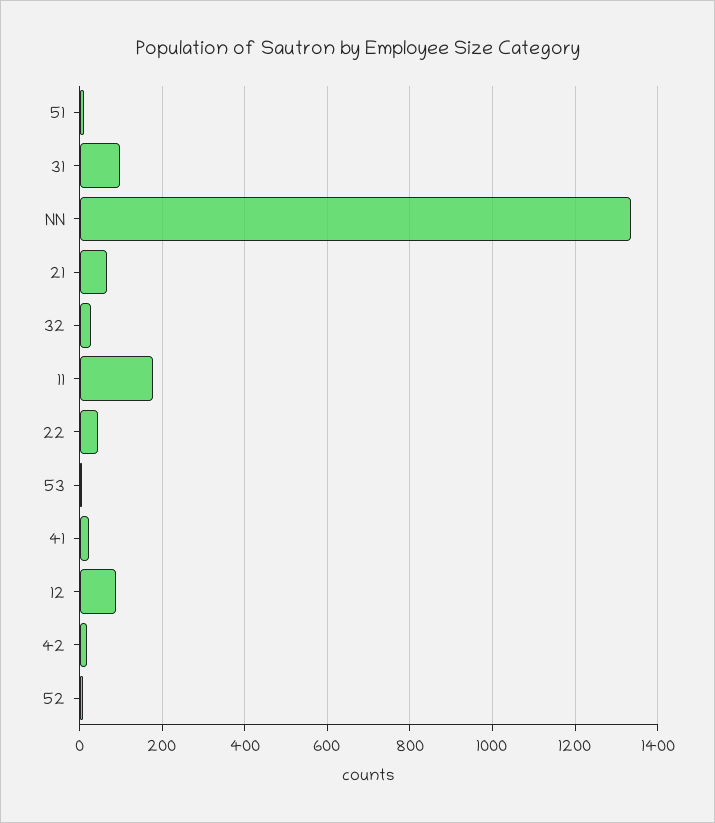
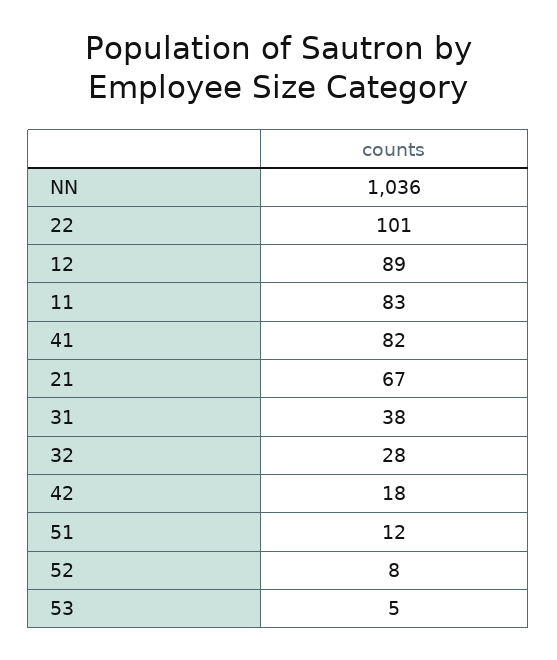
31: 100 -> 38
NN: 1340 -> 1036
11: 180 -> 83
22: 40 -> 101
41: 20 -> 82

